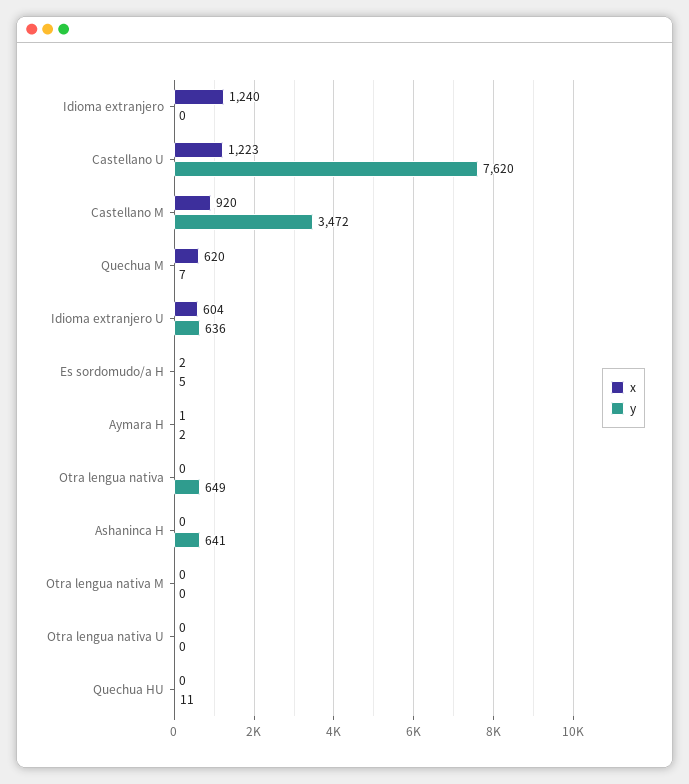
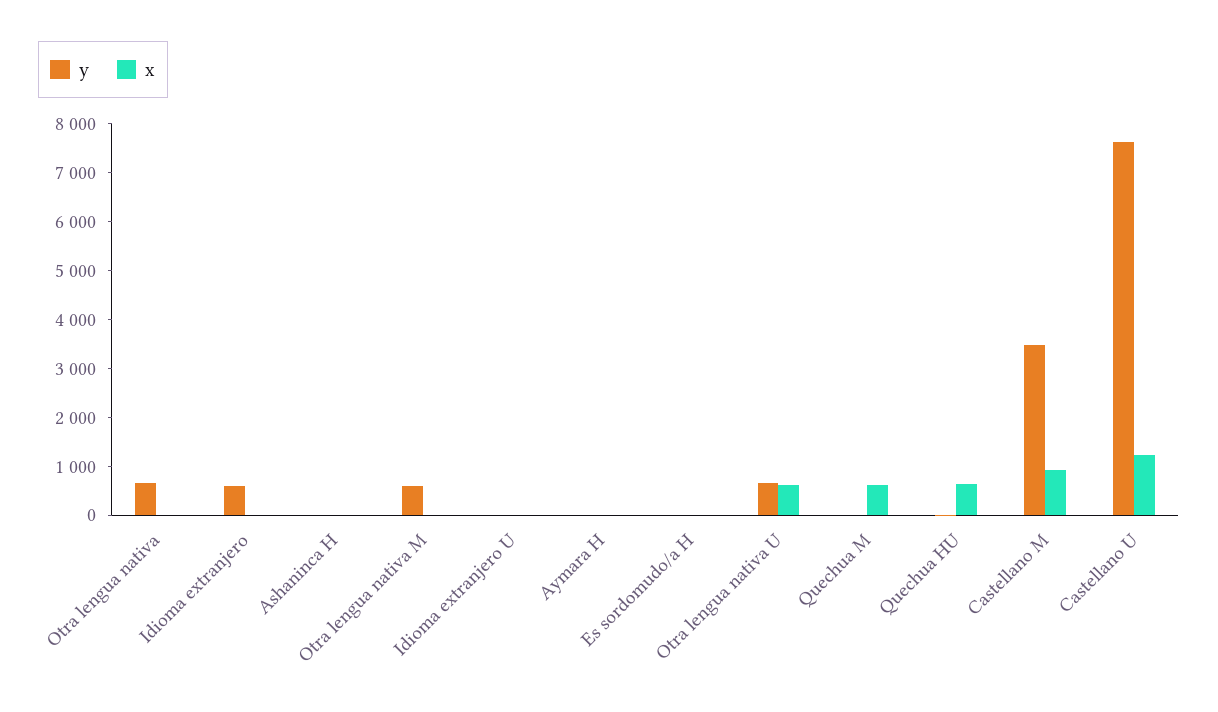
x, Idioma extranjero: 1240 -> 0
y, Idioma extranjero: 0 -> 600
x, Idioma extranjero U: 604 -> 0
y, Idioma extranjero U: 636 -> 0
y, Ashaninca H: 641 -> 0
y, Otra lengua nativa M: 0 -> 600
x, Otra lengua nativa U: 0 -> 600
y, Otra lengua nativa U: 0 -> 600
x, Quechua HU: 0 -> 600

